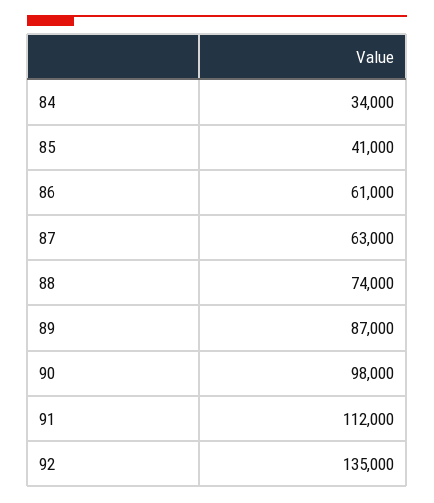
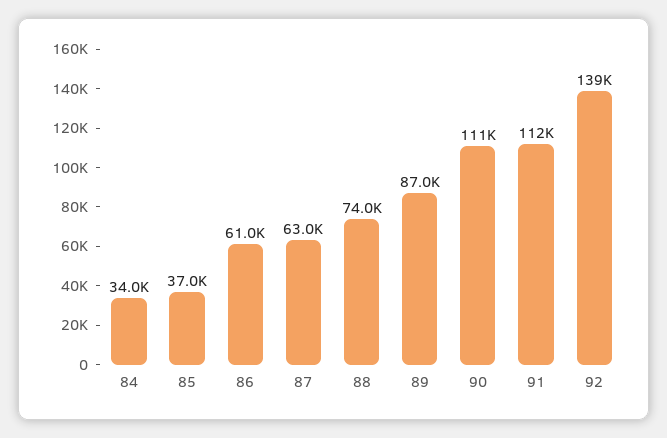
85: 41000 -> 37000
90: 98000 -> 111000
92: 135000 -> 139000

